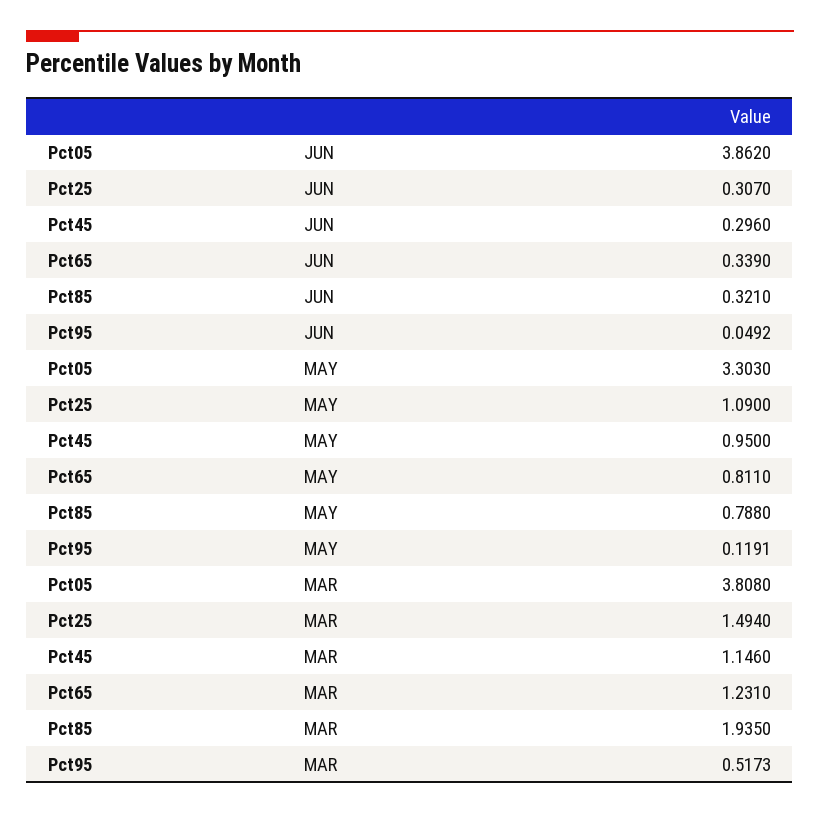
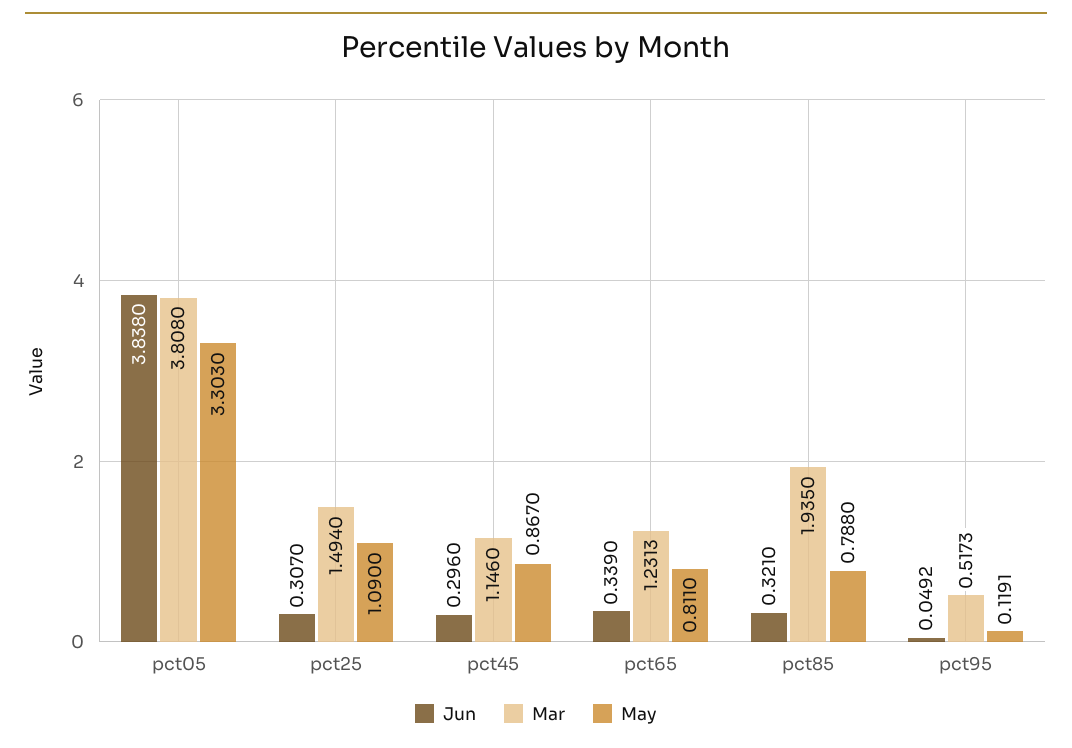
JUN, Pct05: 3.862 -> 3.838
MAY, Pct45: 0.95 -> 0.867
MAR, Pct65: 1.231 -> 1.2313

